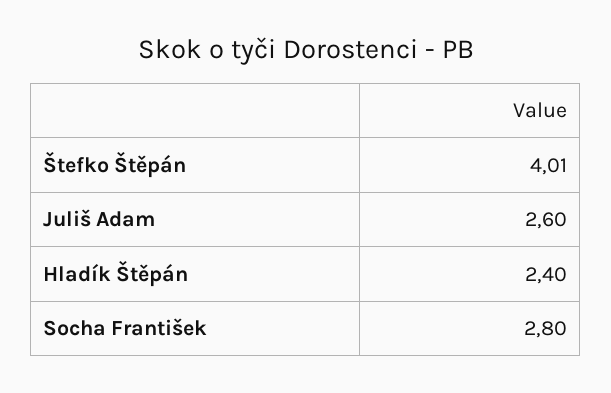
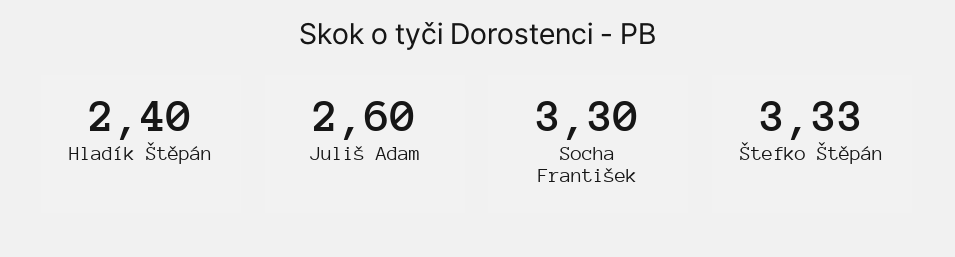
Štefko Štěpán: 4.01 -> 3.33
Socha František: 2.8 -> 3.3

